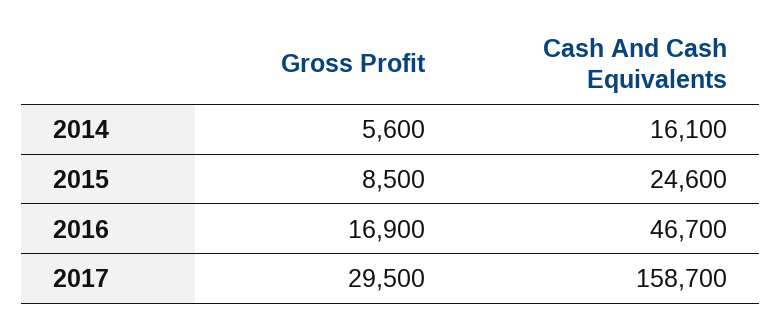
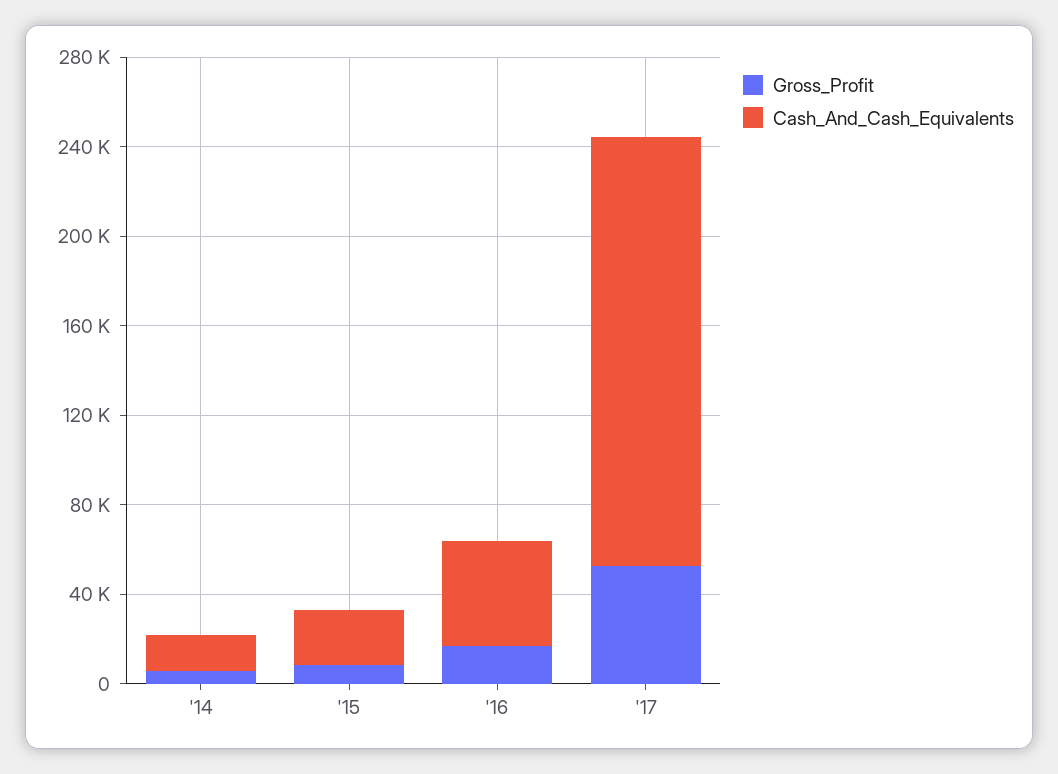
Gross Profit, 2017: 29500 -> 50000
Cash And Cash Equivalents, 2017: 158700 -> 190000

